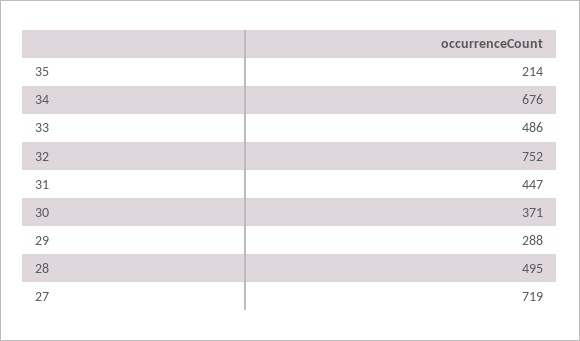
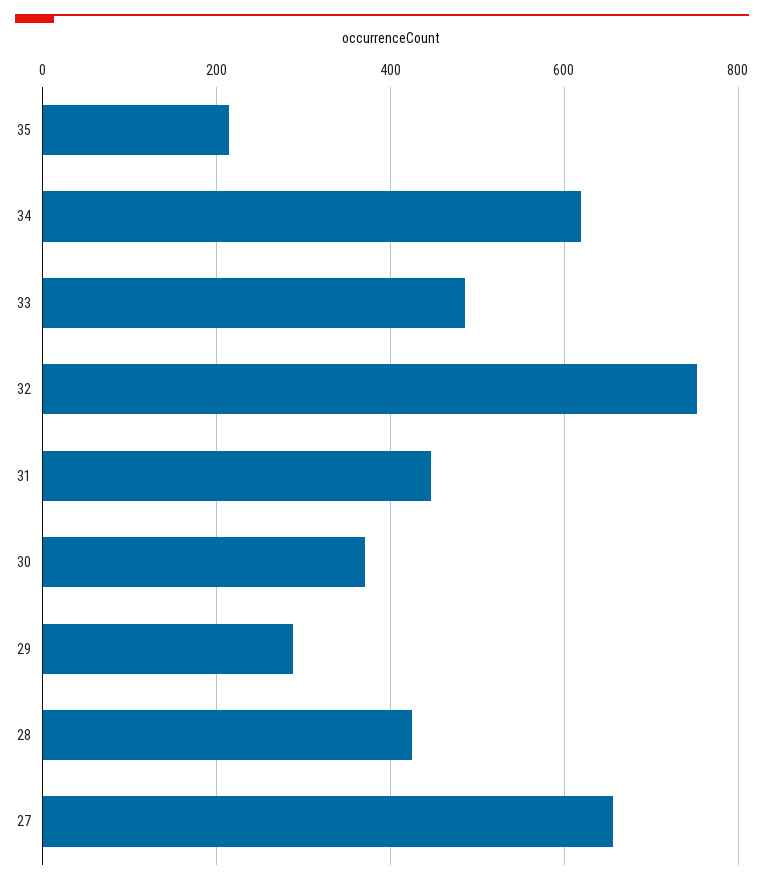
34: 676 -> 620
28: 495 -> 420
27: 719 -> 660

